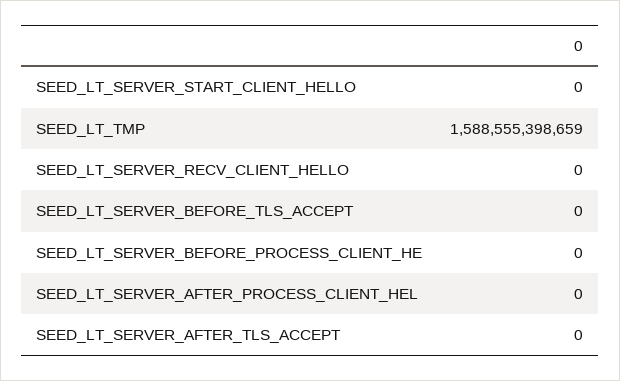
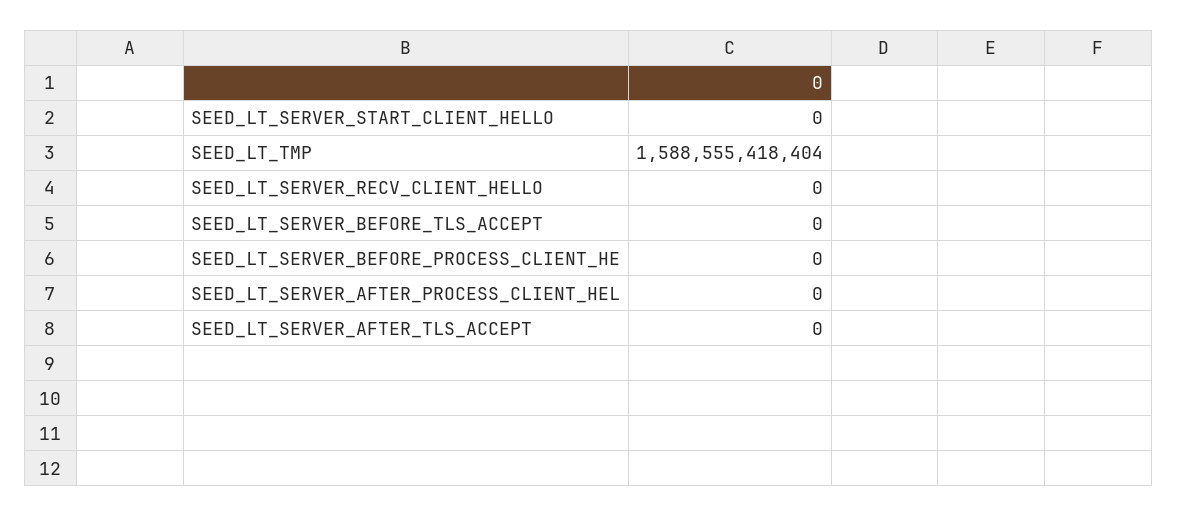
SEED_LT_TMP: 1588555398659 -> 1588555418404

